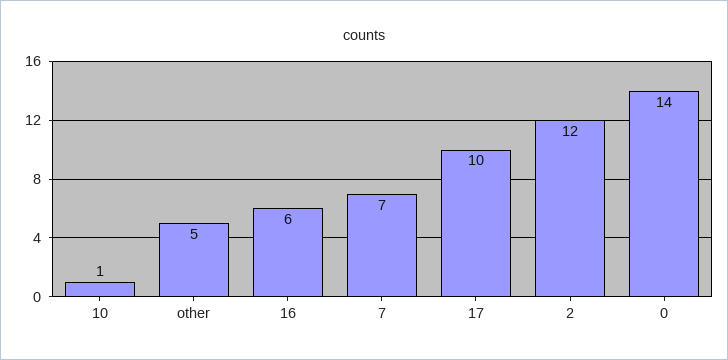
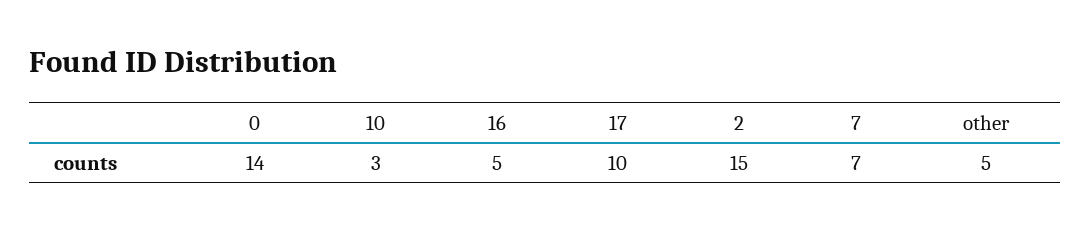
10: 1 -> 3
16: 6 -> 5
2: 12 -> 15

